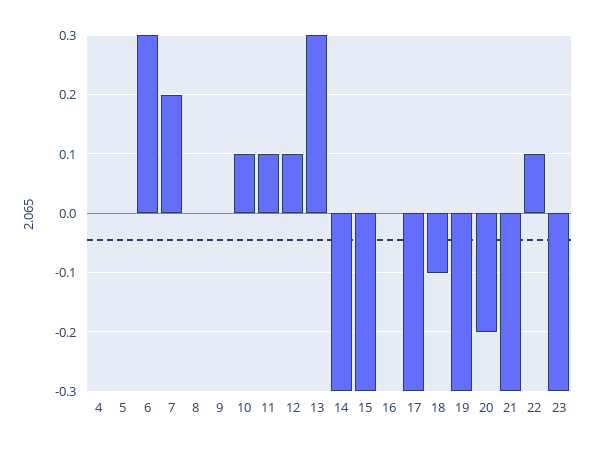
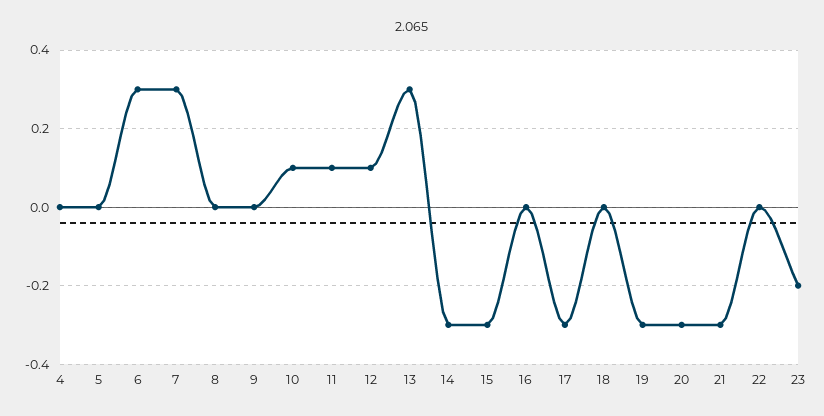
7: 0.2 -> 0.3
18: -0.1 -> 0
20: -0.2 -> -0.3
22: 0.1 -> 0
23: -0.3 -> -0.2

